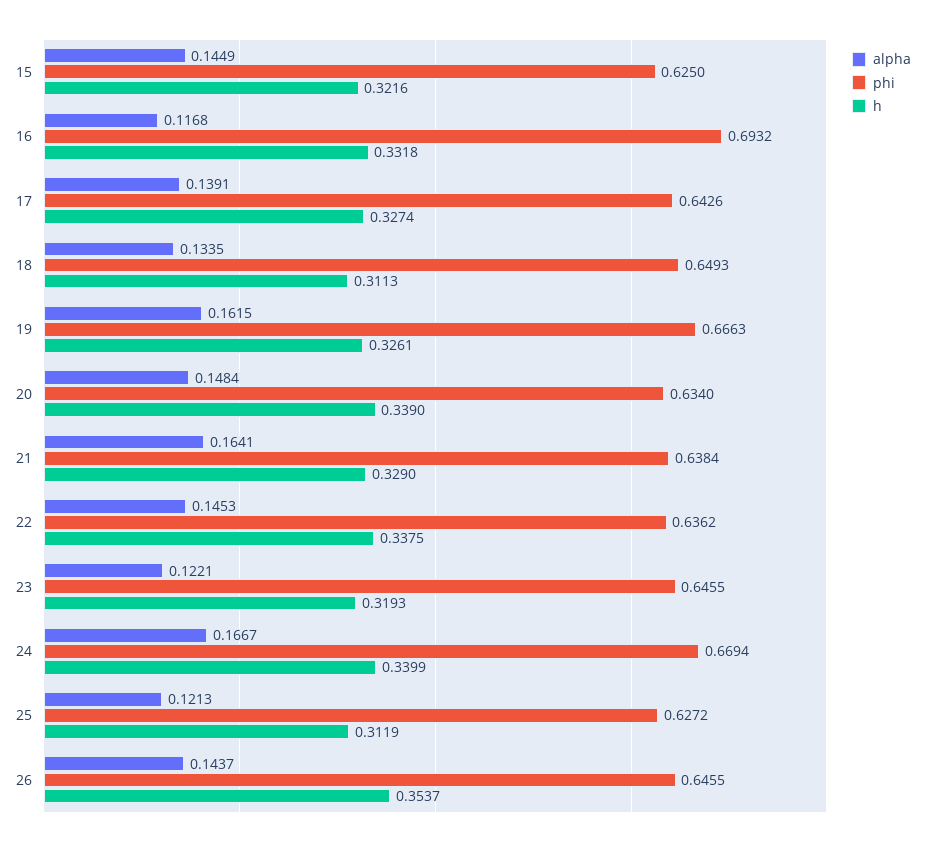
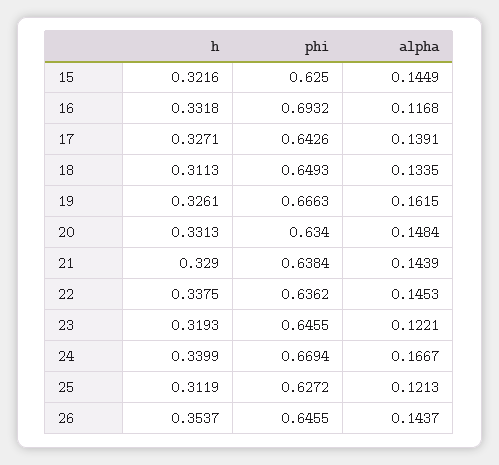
h, 17: 0.3274 -> 0.3271
h, 20: 0.339 -> 0.3313
alpha, 21: 0.1641 -> 0.1439

